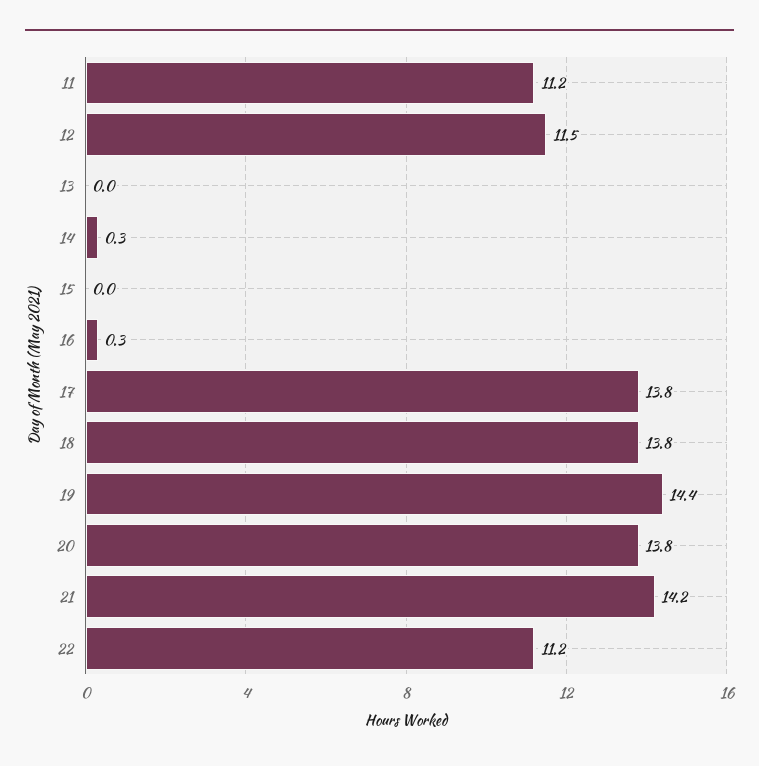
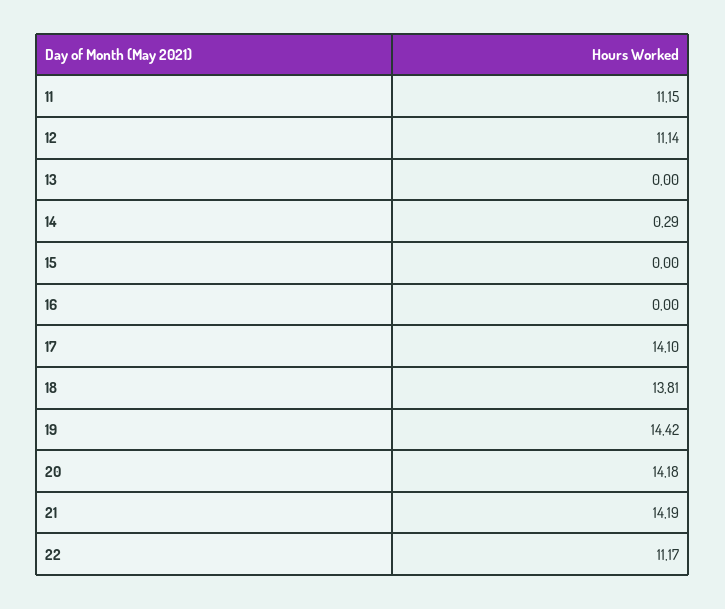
12: 11.5 -> 11.14
16: 0.3 -> 0
17: 13.8 -> 14.1
20: 13.8 -> 14.18

